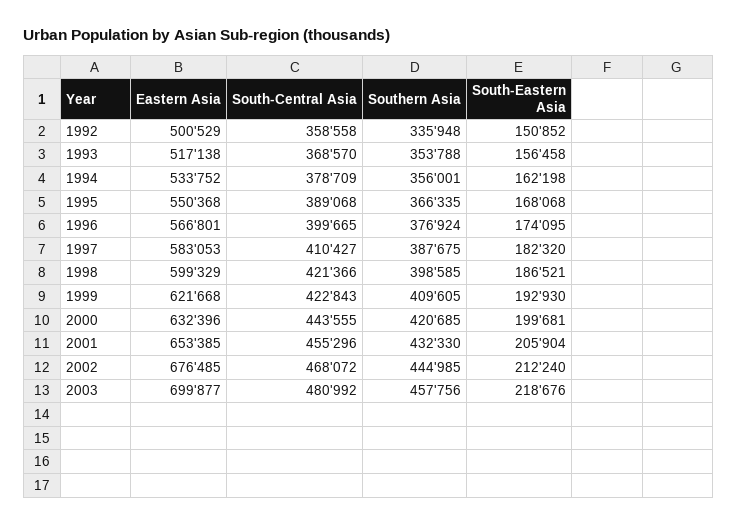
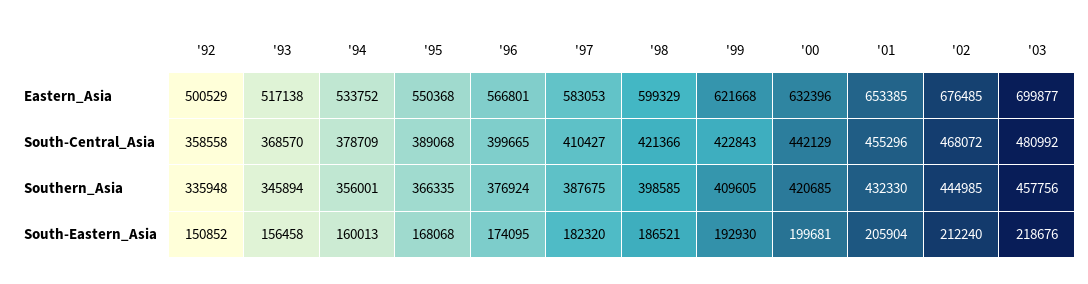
Southern Asia, 1993: 353788 -> 345894
South-Eastern Asia, 1994: 162198 -> 160013
South-Central Asia, 2000: 443555 -> 442129

